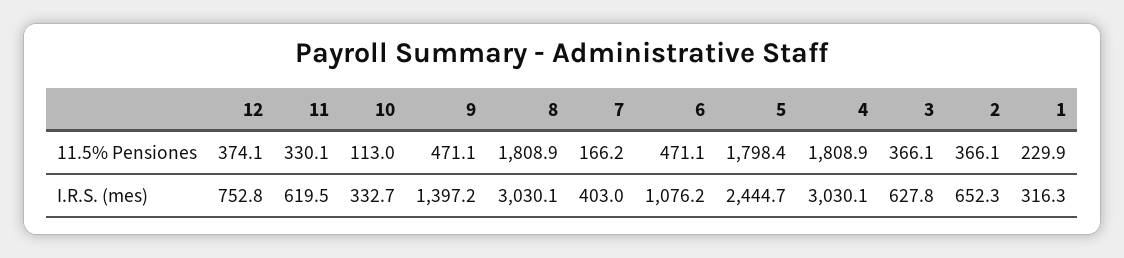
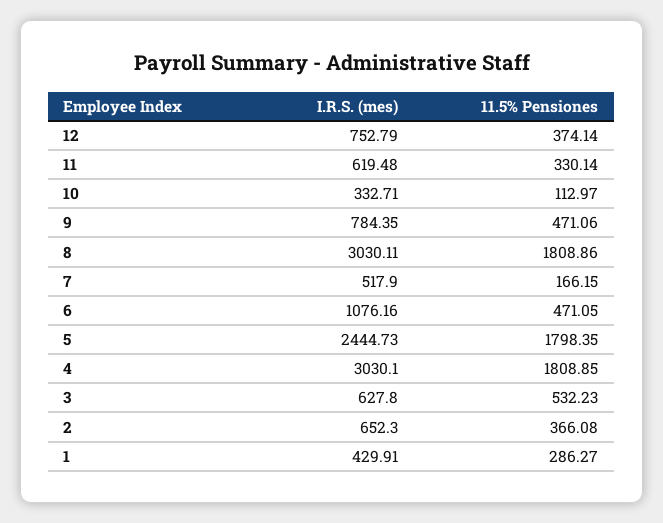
3, 11.5% Pensiones: 366.1 -> 532.23
1, 11.5% Pensiones: 229.9 -> 286.27
9, I.R.S. (mes): 1397.2 -> 784.35
7, I.R.S. (mes): 403 -> 517.9
1, I.R.S. (mes): 316.3 -> 429.91

